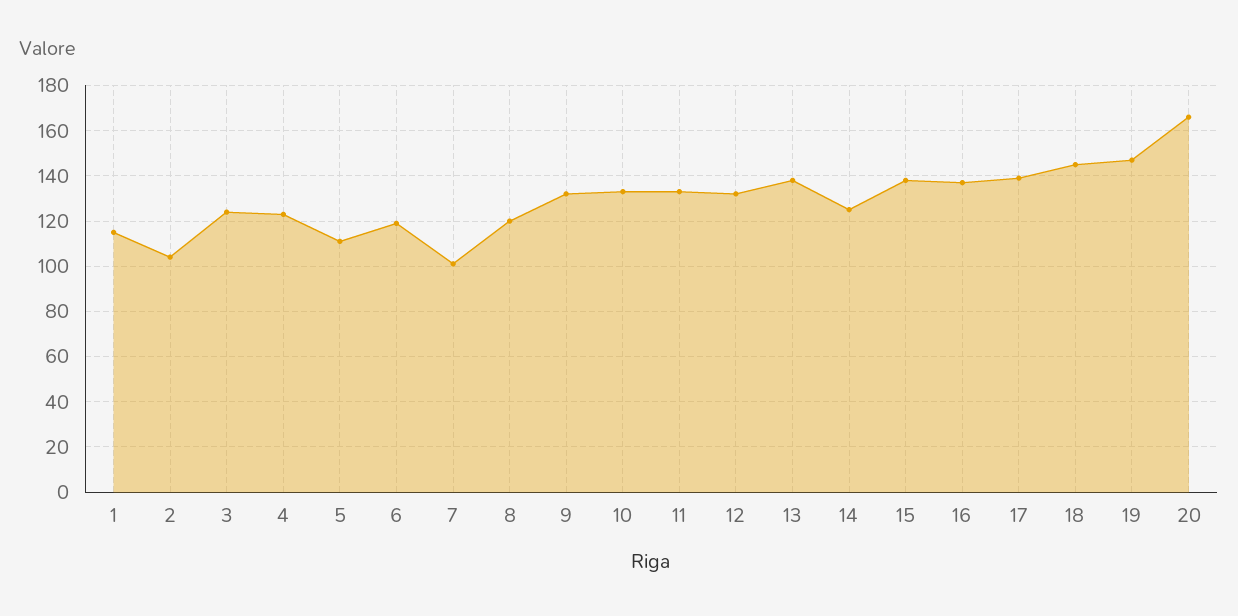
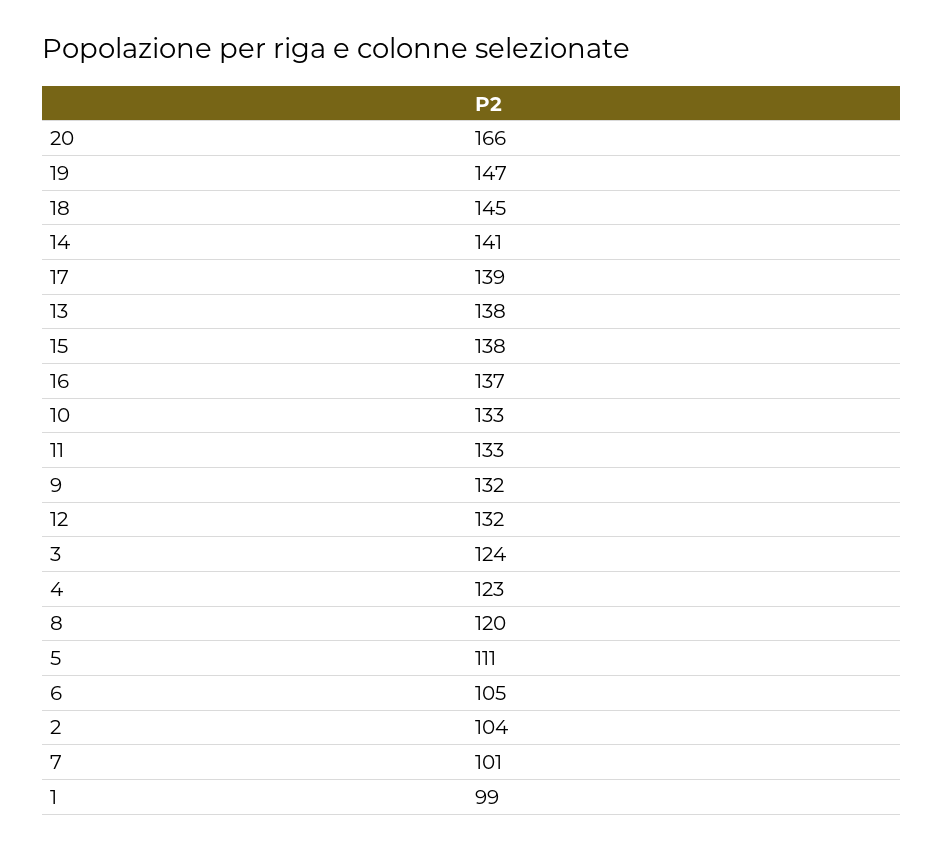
1: 115 -> 99
6: 120 -> 105
14: 125 -> 141

